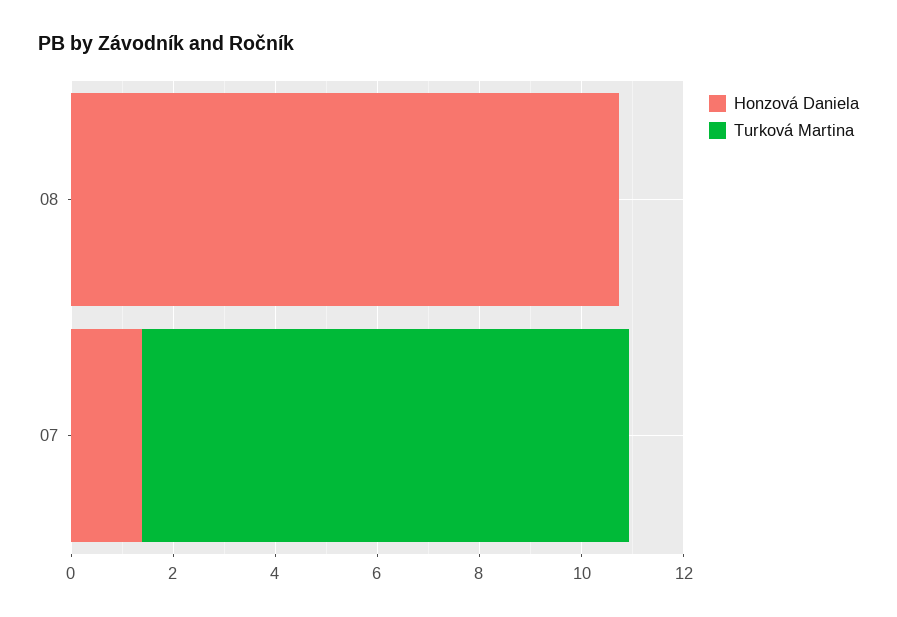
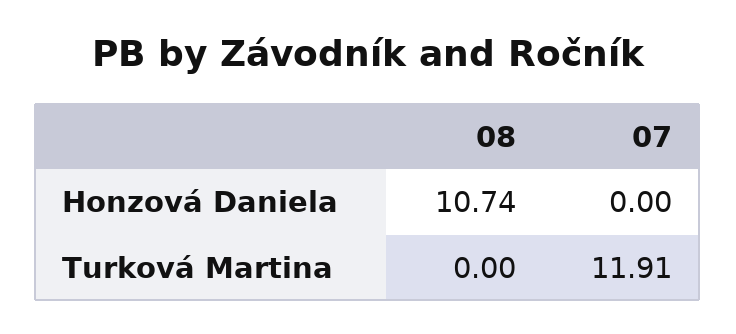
Honzová Daniela, 07: 1.5 -> 0
Turková Martina, 07: 9.5 -> 11.91

